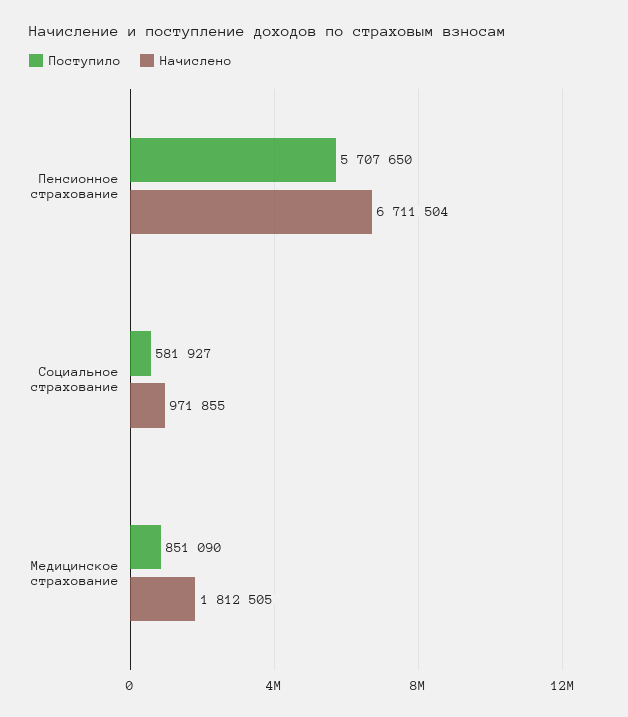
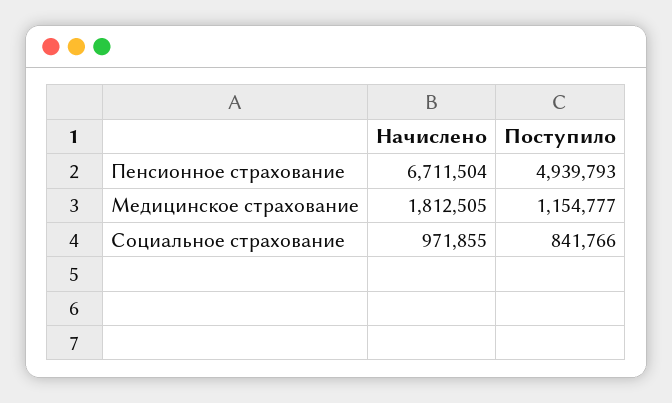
Поступило, Пенсионное страхование: 5707650 -> 4939793
Поступило, Социальное страхование: 581927 -> 841766
Поступило, Медицинское страхование: 851090 -> 1154777

